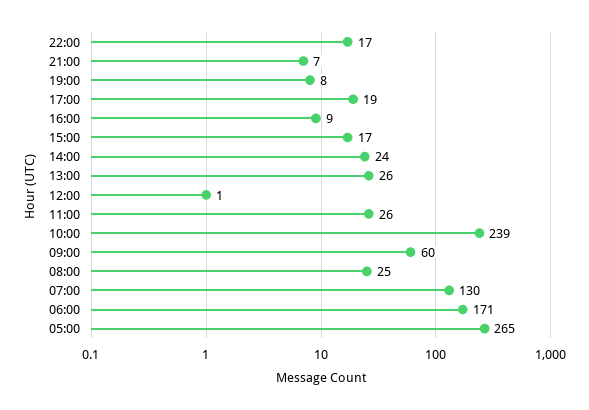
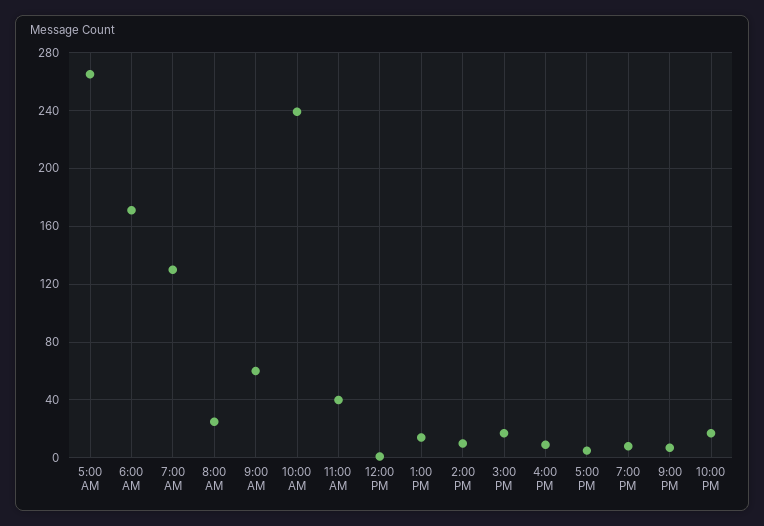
17:00: 19 -> 5
14:00: 24 -> 10
13:00: 26 -> 15
11:00: 26 -> 40

